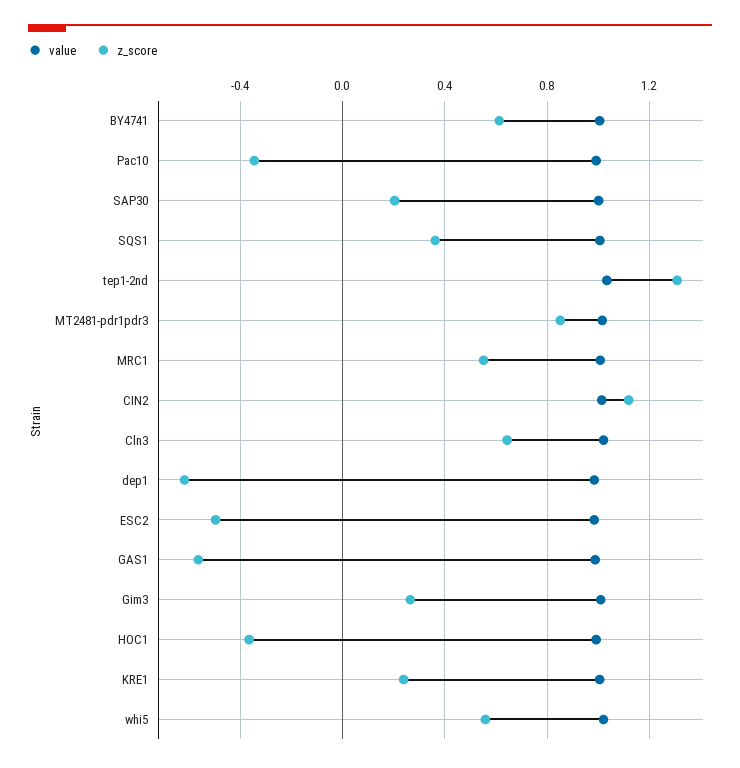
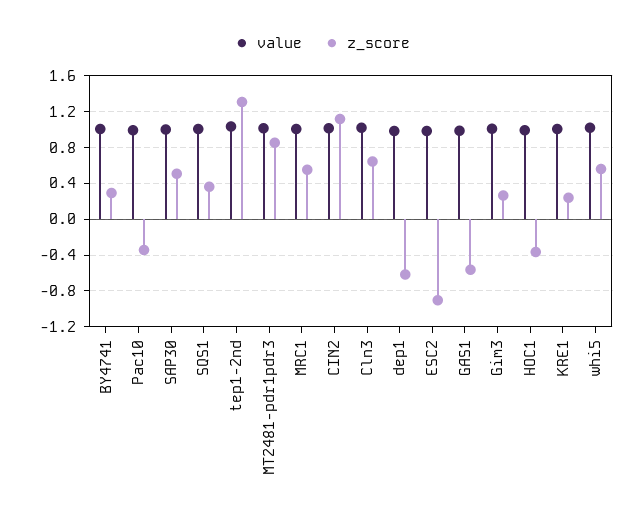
z_score, BY4741: 0.6 -> 0.3
z_score, SAP30: 0.2 -> 0.5
z_score, ESC2: -0.5 -> -0.9

